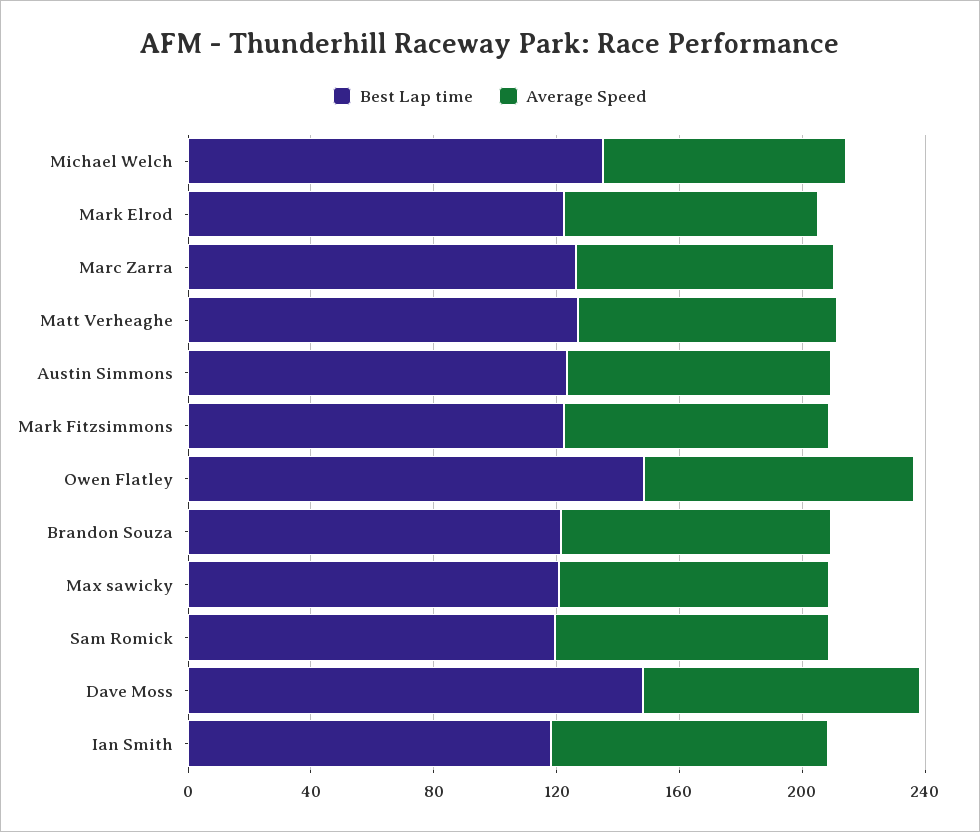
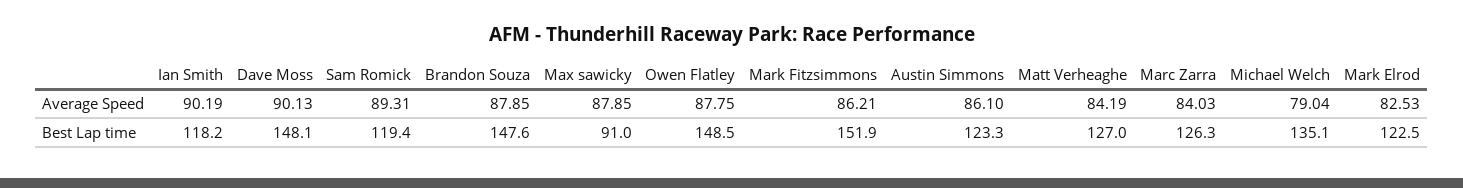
Best Lap time, Mark Fitzsimmons: 120 -> 151.9
Best Lap time, Brandon Souza: 120 -> 147.6
Best Lap time, Max sawicky: 120 -> 91

